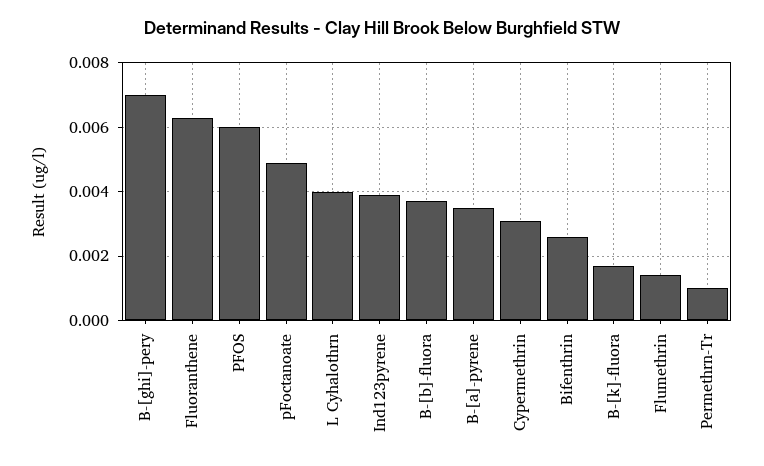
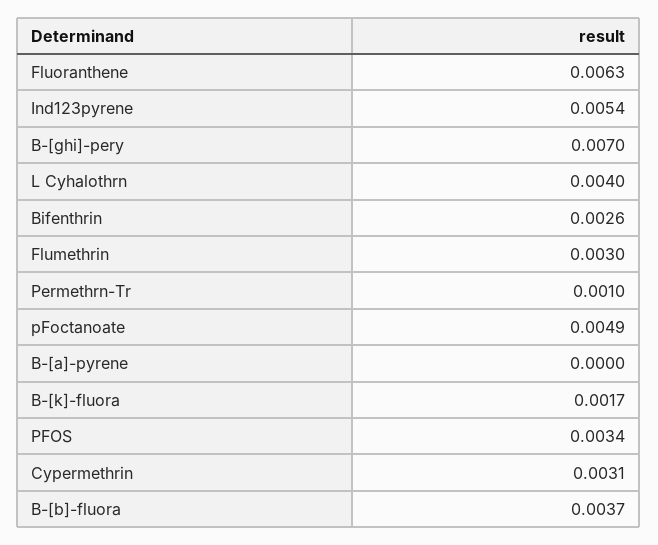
PFOS: 0.006 -> 0.0034
Ind123pyrene: 0.004 -> 0.0054
B-[a]-pyrene: 0.0035 -> 0
Flumethrin: 0.0015 -> 0.003

